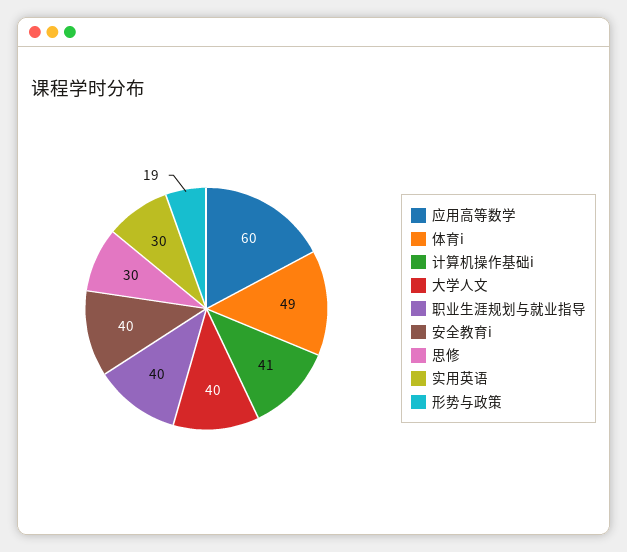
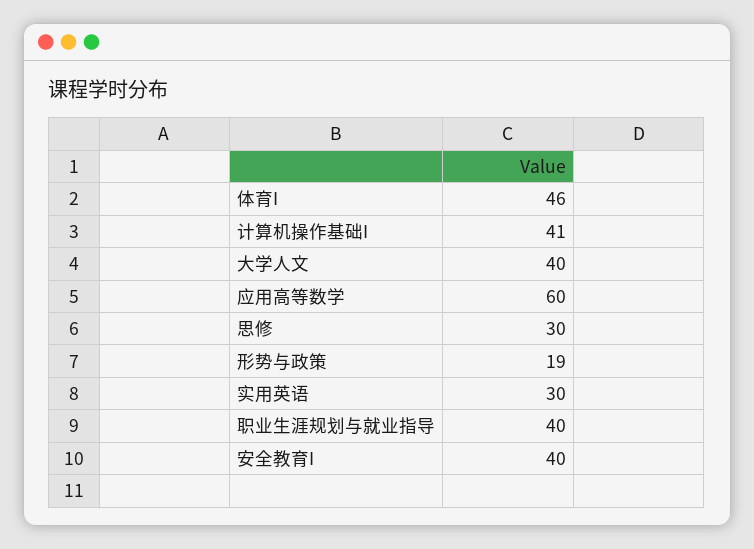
体育i: 49 -> 46

